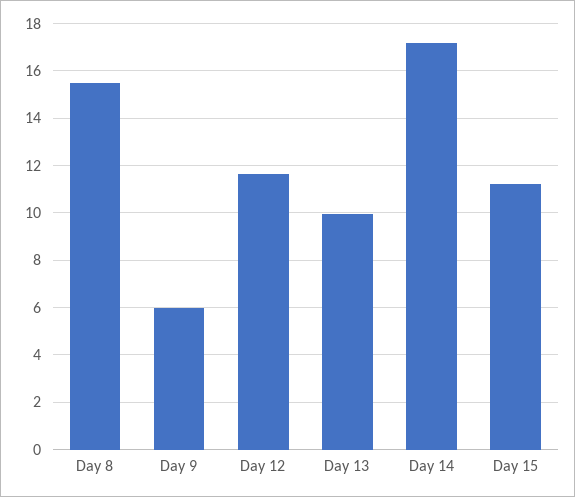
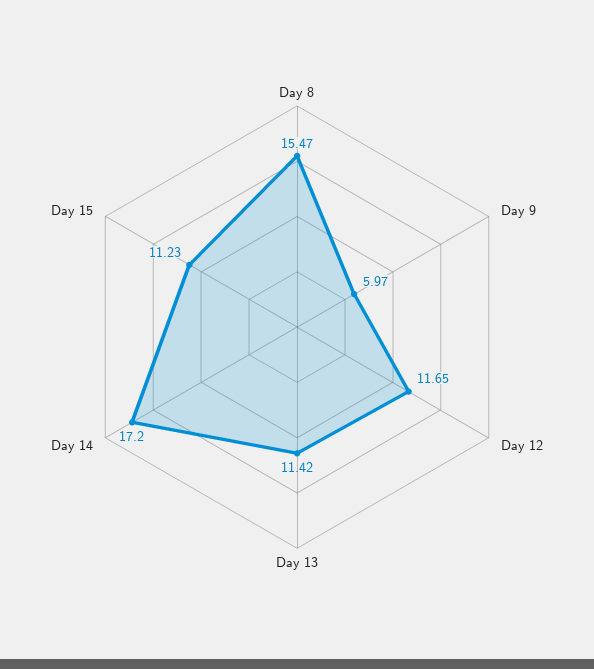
Day 13: 10 -> 11.42

